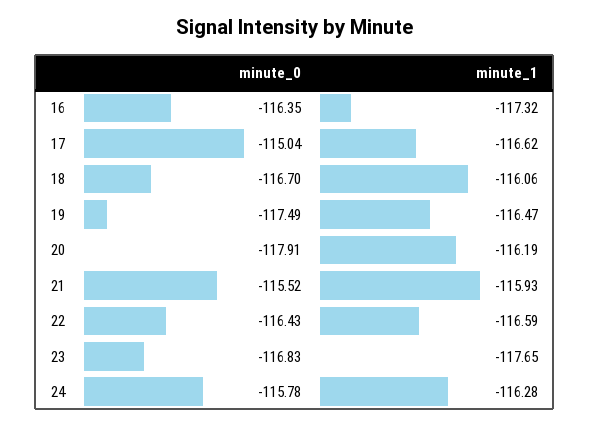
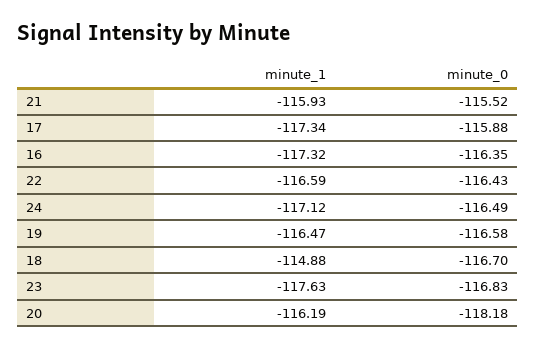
minute_0, 17: -115.04 -> -115.88
minute_1, 17: -116.62 -> -117.34
minute_1, 18: -116.06 -> -114.88
minute_0, 19: -117.49 -> -116.58
minute_0, 20: -117.91 -> -118.18
minute_1, 23: -117.65 -> -117.63
minute_0, 24: -115.78 -> -116.49
minute_1, 24: -116.28 -> -117.12

